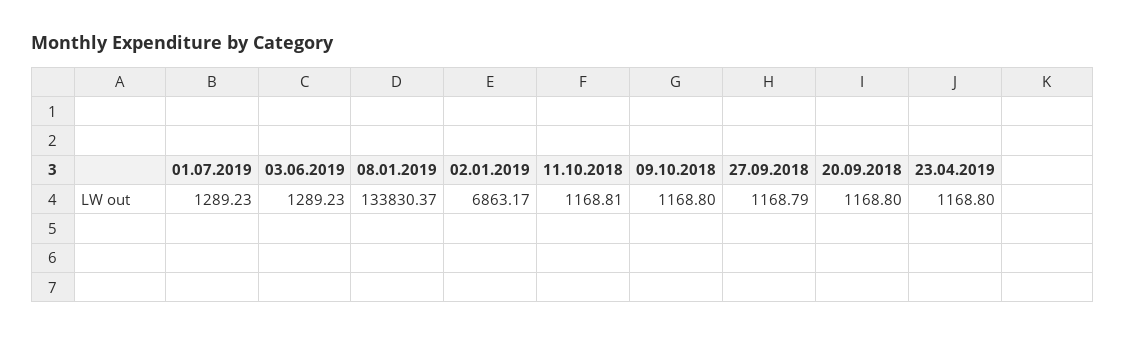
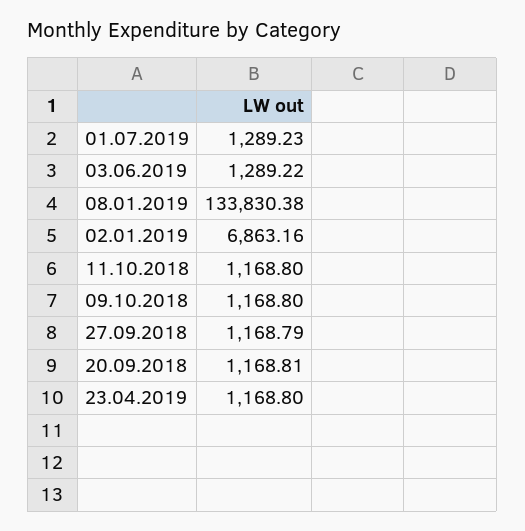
03.06.2019: 1289.23 -> 1289.22
08.01.2019: 133830.37 -> 133830.38
02.01.2019: 6863.17 -> 6863.16
11.10.2018: 1168.81 -> 1168.8
20.09.2018: 1168.8 -> 1168.81

